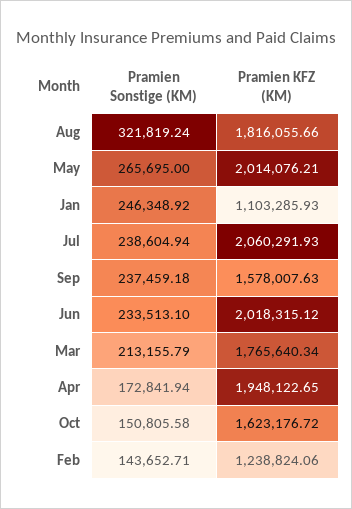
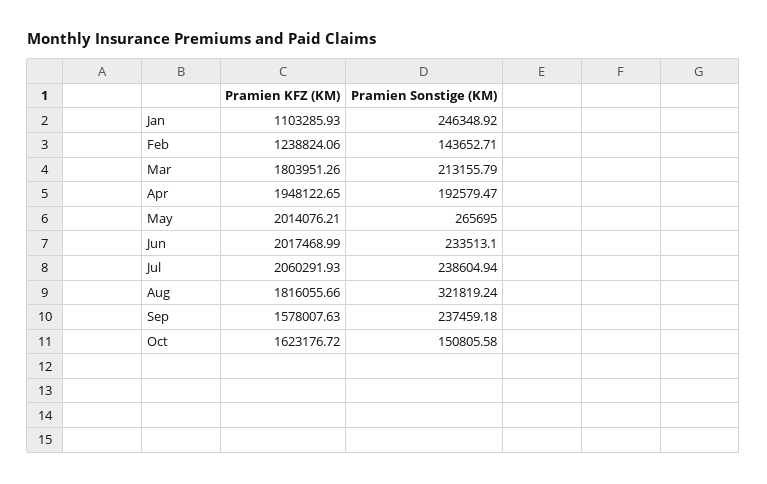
Pramien KFZ (KM), Jun: 2018315.12 -> 2017468.99
Pramien KFZ (KM), Mar: 1765640.34 -> 1803951.26
Pramien Sonstige (KM), Apr: 172841.94 -> 192579.47

